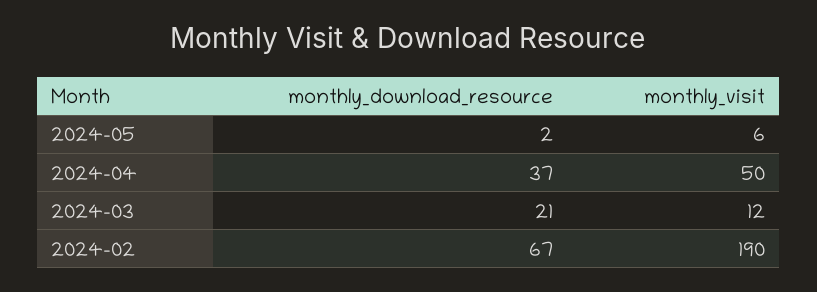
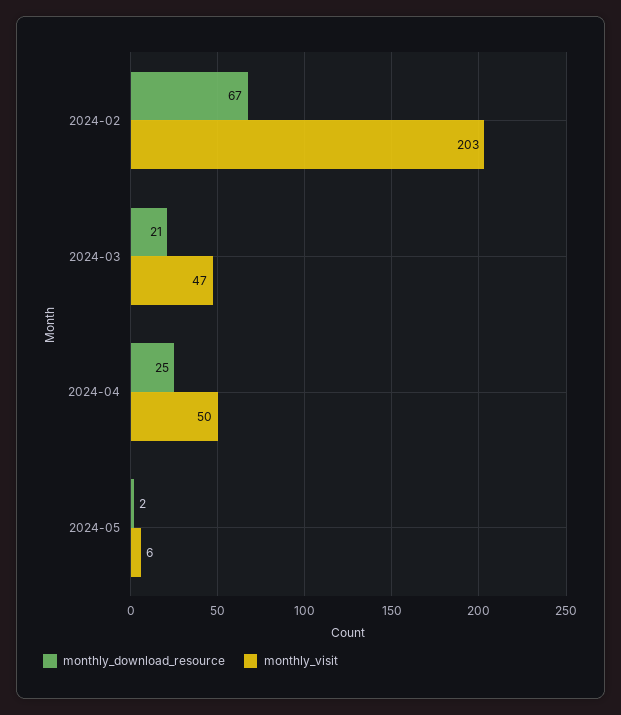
monthly_download_resource, 2024-04: 37 -> 25
monthly_visit, 2024-03: 12 -> 47
monthly_visit, 2024-02: 190 -> 203

